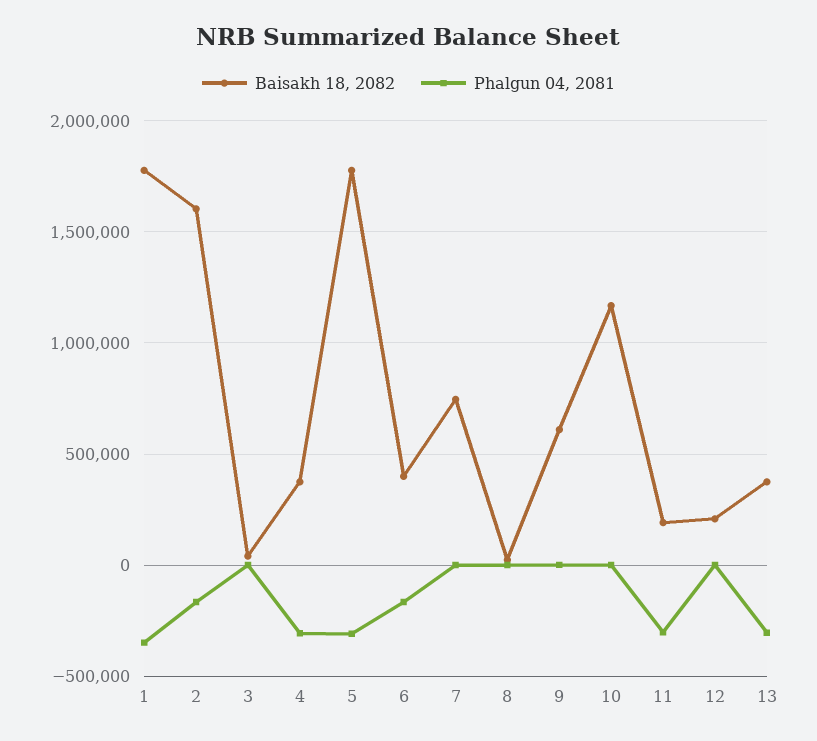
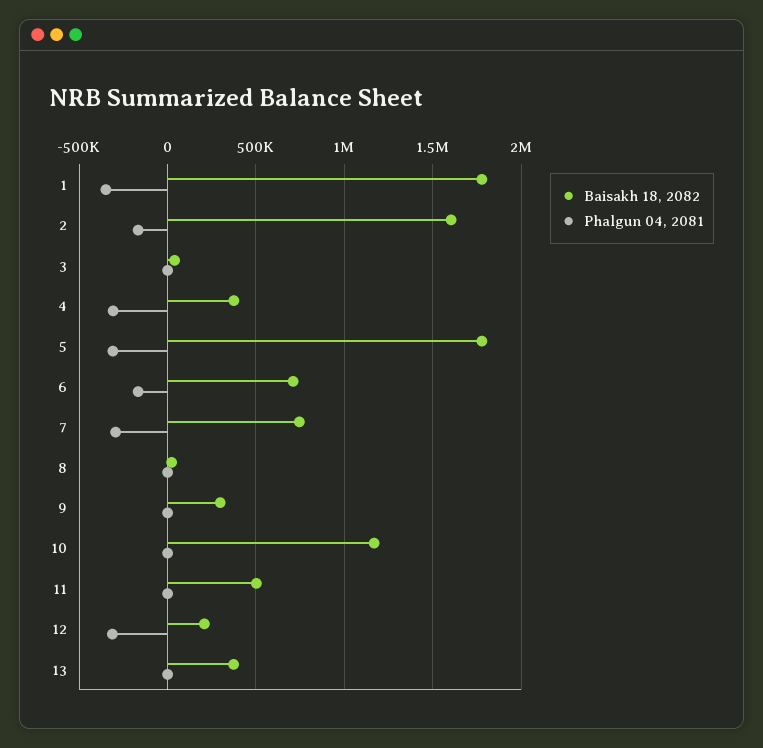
Baisakh 18, 2082, 6: 400000 -> 700000
Phalgun 04, 2081, 7: 0 -> -300000
Baisakh 18, 2082, 9: 600000 -> 300000
Baisakh 18, 2082, 11: 200000 -> 500000
Phalgun 04, 2081, 11: -300000 -> 0
Phalgun 04, 2081, 12: 0 -> -300000
Phalgun 04, 2081, 13: -300000 -> 0

